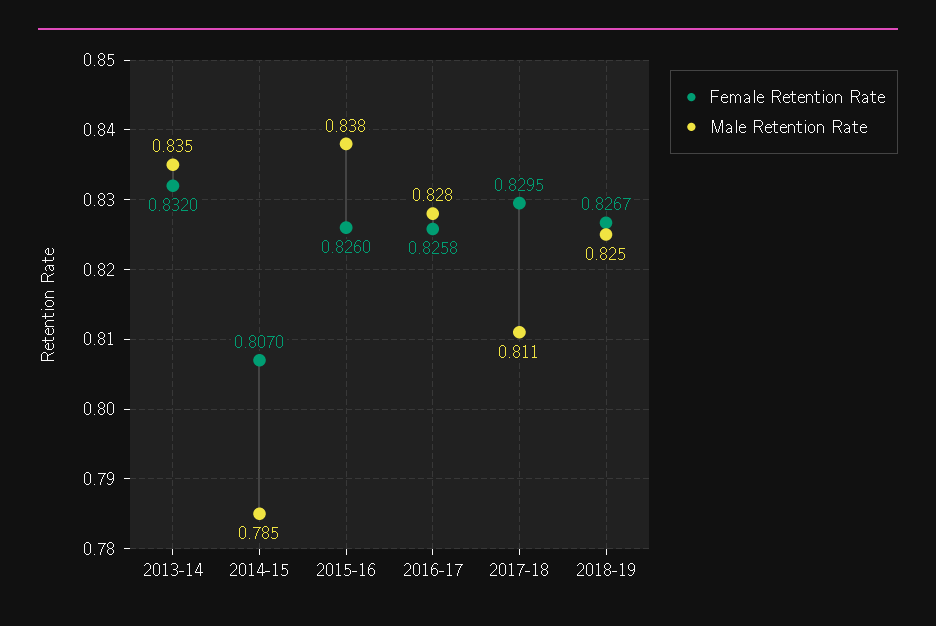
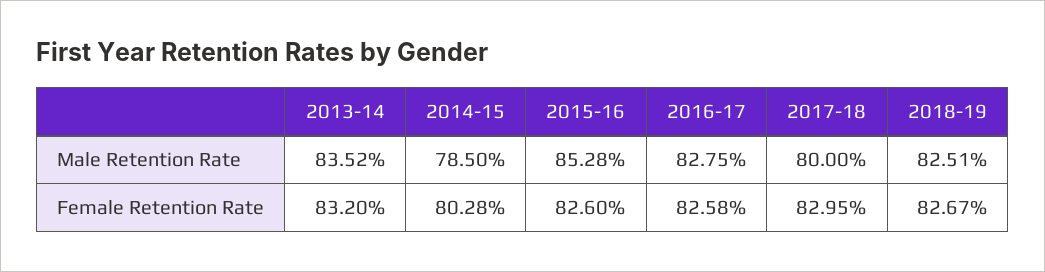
Female Retention Rate, 2014-15: 0.807 -> 0.8028
Male Retention Rate, 2015-16: 0.838 -> 0.8528
Male Retention Rate, 2017-18: 0.811 -> 0.8

